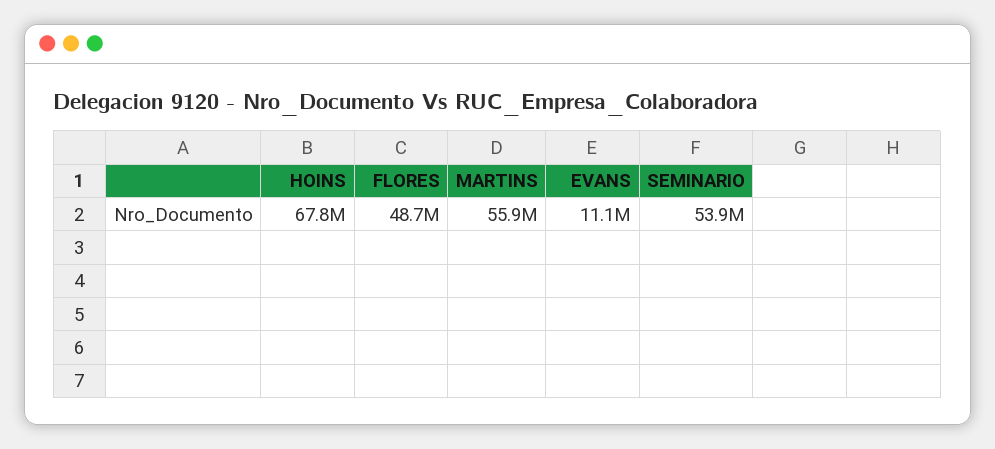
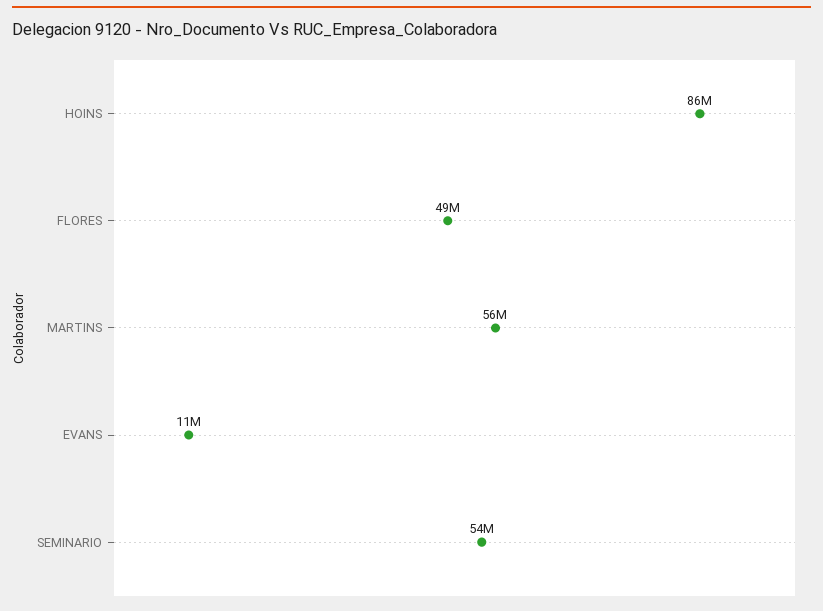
HOINS: 67800000 -> 86000000

